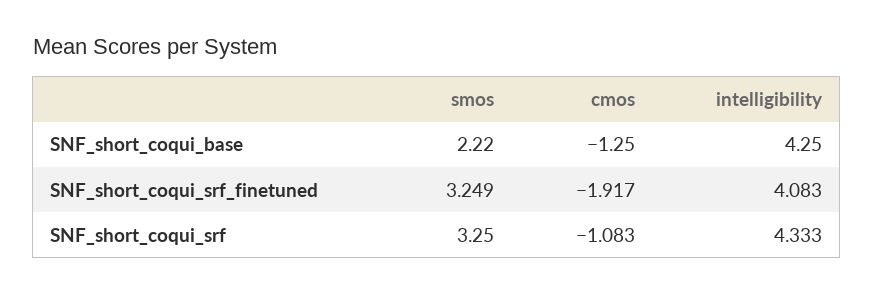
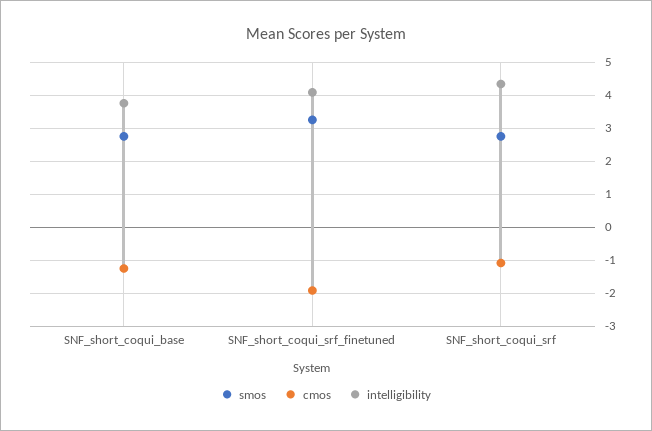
smos, SNF_short_coqui_base: 2.22 -> 2.8
intelligibility, SNF_short_coqui_base: 4.25 -> 3.8
smos, SNF_short_coqui_srf: 3.25 -> 2.8

